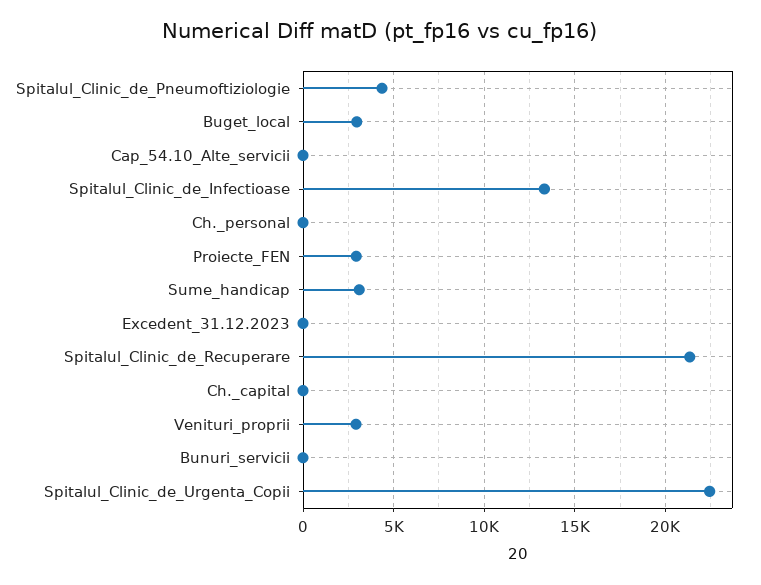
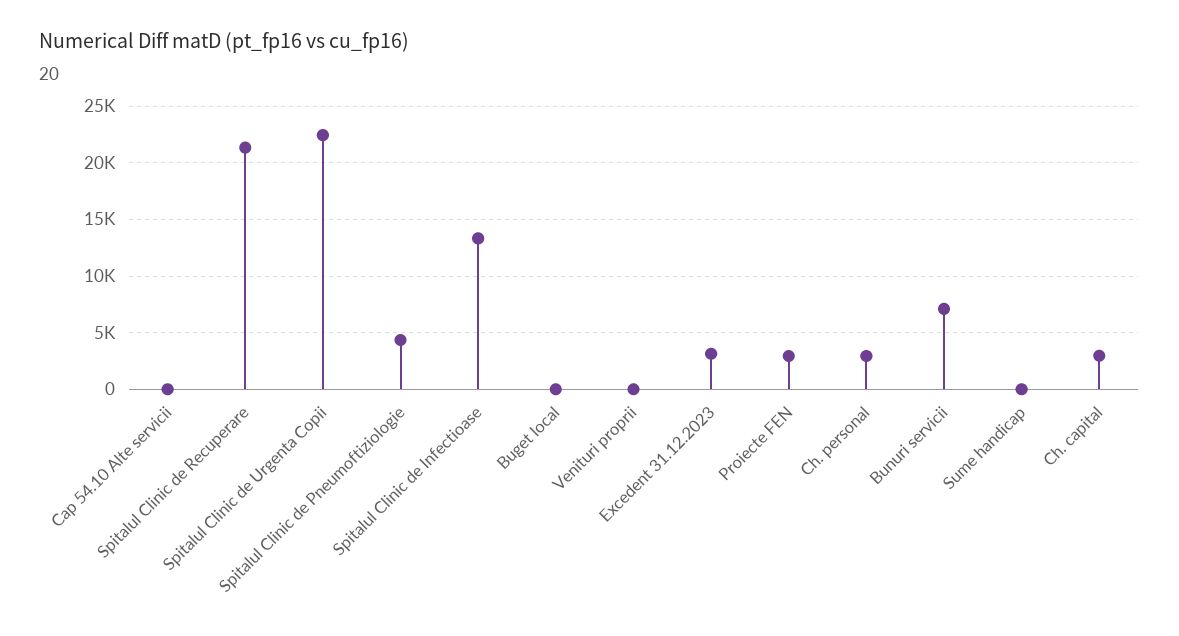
Buget_local: 3000 -> 0
Ch._personal: 0 -> 3000
Sume_handicap: 3000 -> 0
Excedent_31.12.2023: 0 -> 3000
Ch._capital: 0 -> 3000
Venituri_proprii: 3000 -> 0
Bunuri_servicii: 0 -> 7000

